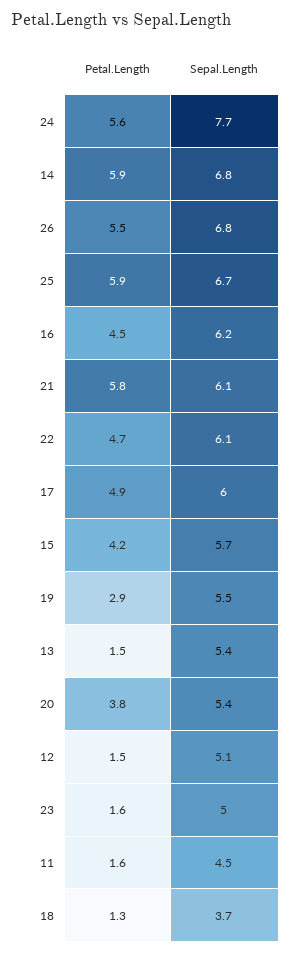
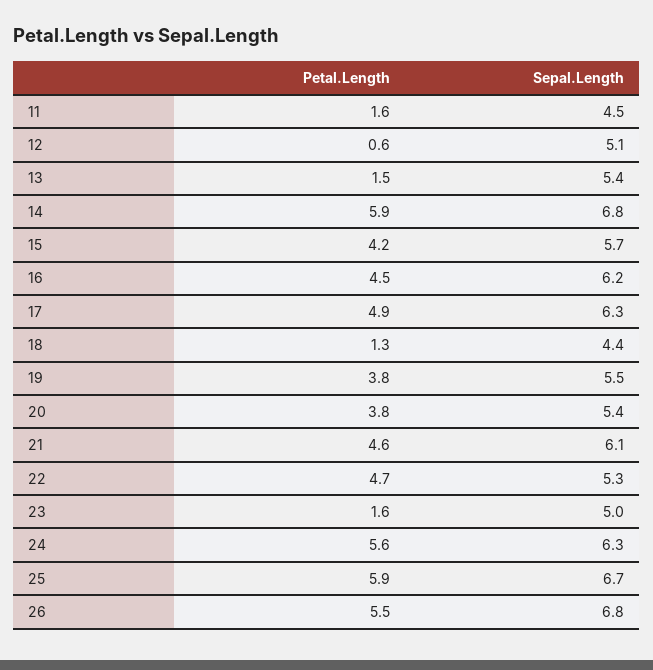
Sepal.Length, 24: 7.7 -> 6.3
Petal.Length, 21: 5.8 -> 4.6
Sepal.Length, 22: 6.1 -> 5.3
Sepal.Length, 17: 6 -> 6.3
Petal.Length, 19: 2.9 -> 3.8
Petal.Length, 12: 1.5 -> 0.6
Sepal.Length, 18: 3.7 -> 4.4

